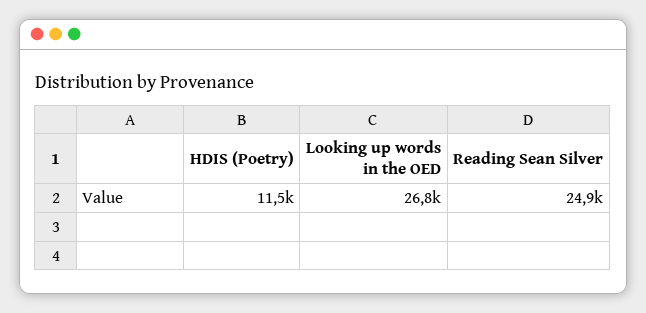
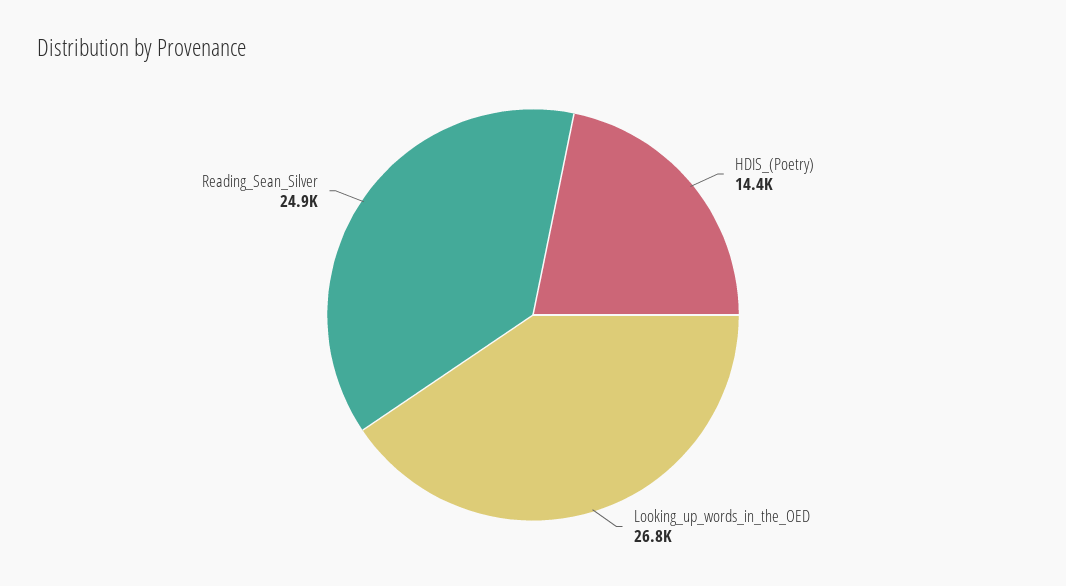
HDIS (Poetry): 11500 -> 14400

